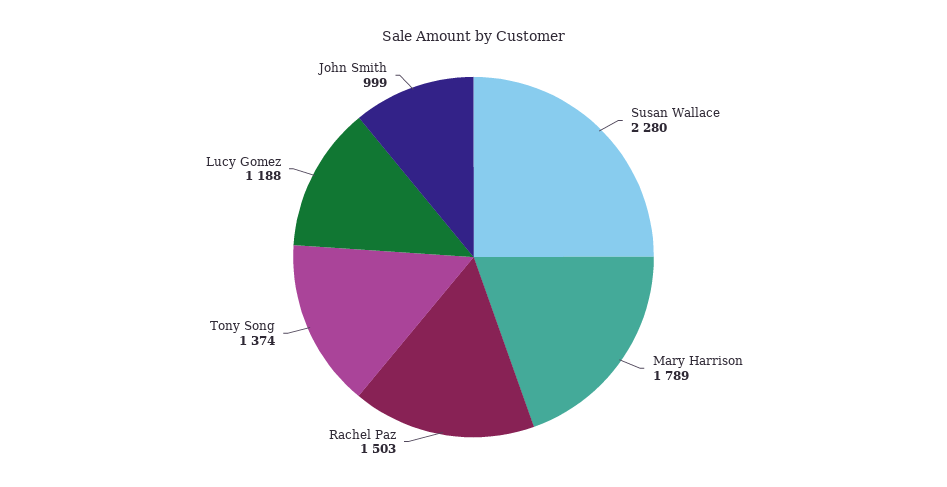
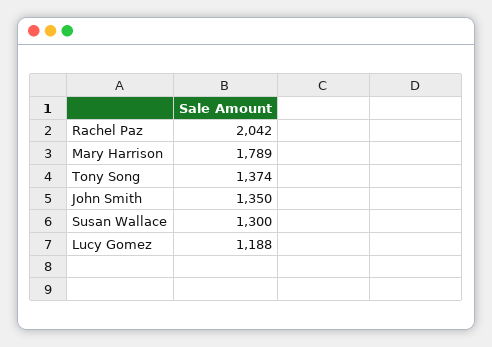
Susan Wallace: 2280 -> 1300
Rachel Paz: 1503 -> 2042
John Smith: 999 -> 1350

